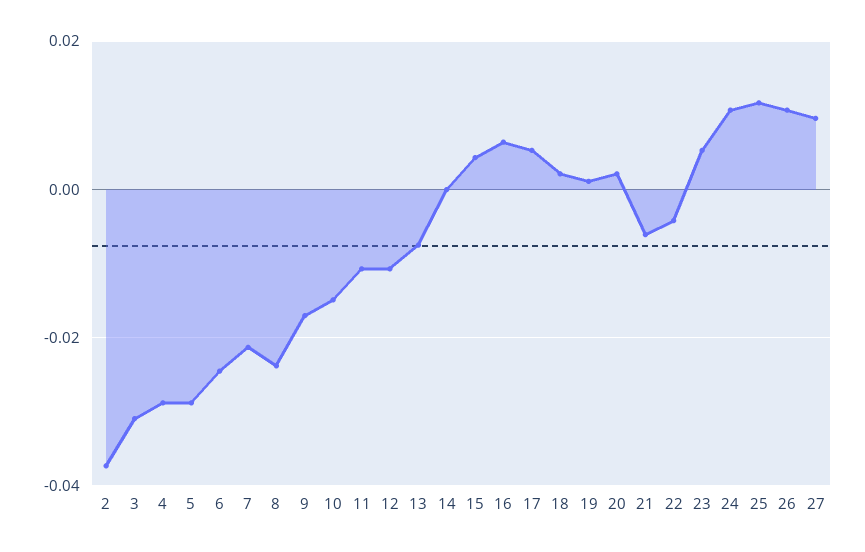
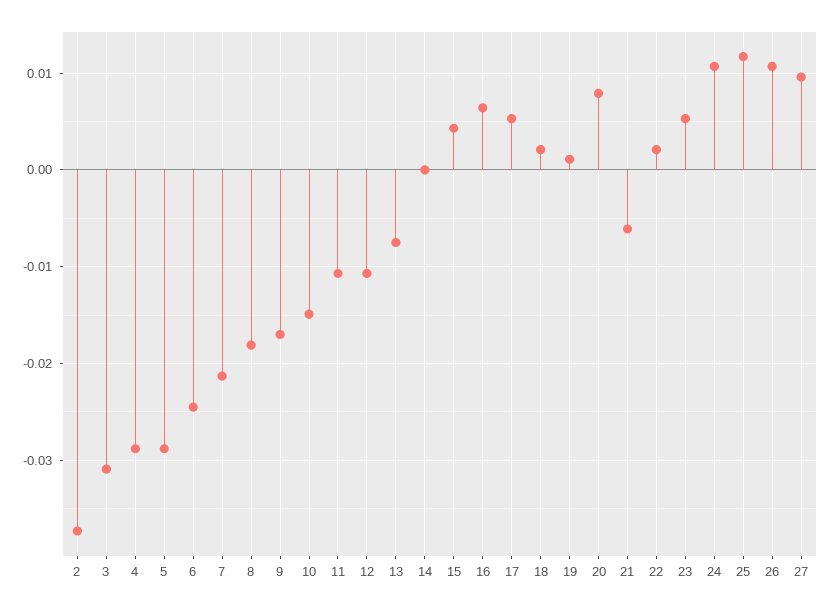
8: -0.024 -> -0.018
20: 0.002 -> 0.008
22: -0.004 -> 0.002

